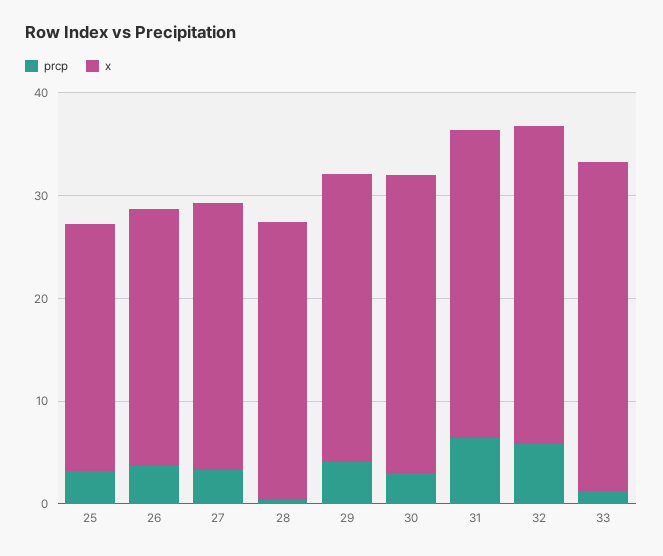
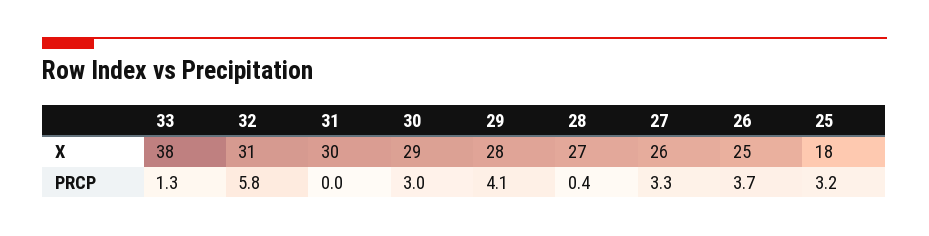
x, 25: 24 -> 18
prcp, 31: 6 -> 0
x, 33: 32 -> 38

